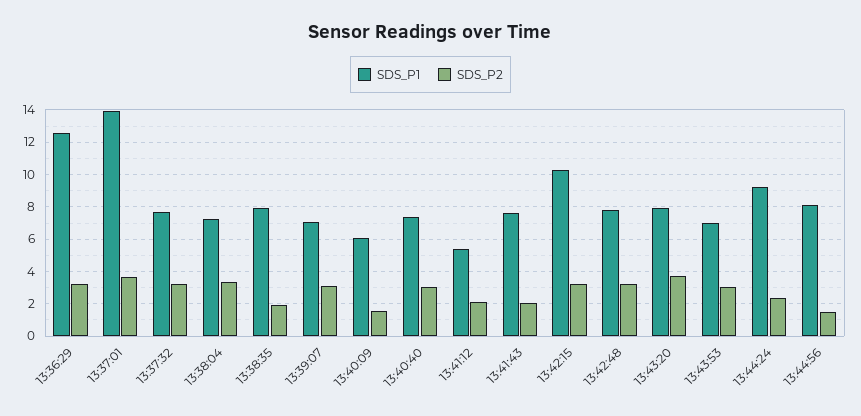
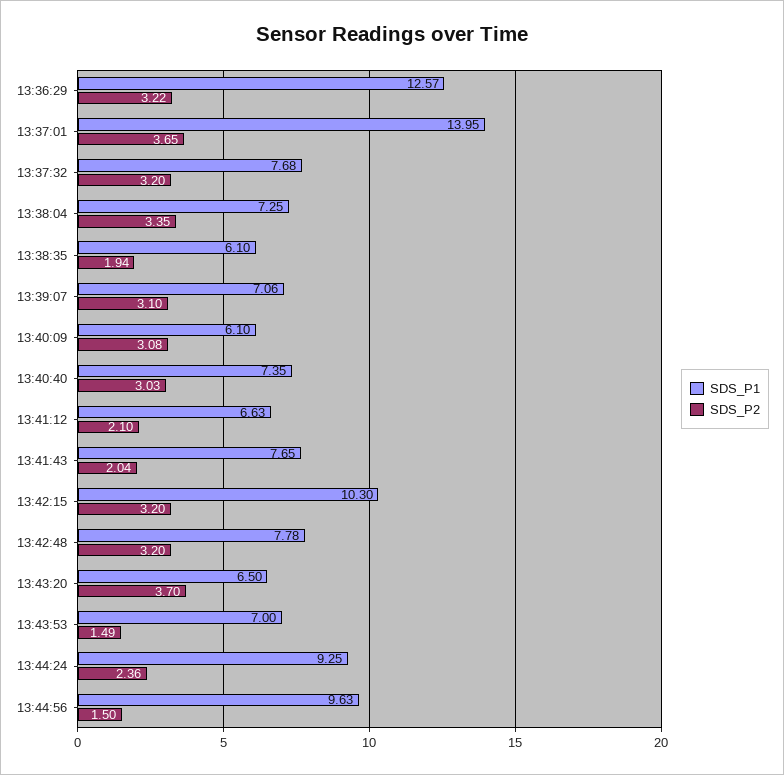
SDS_P1, 13:38:35: 8 -> 6.1
SDS_P2, 13:40:09: 1.5 -> 3.08
SDS_P1, 13:41:12: 5.5 -> 6.63
SDS_P1, 13:43:20: 8 -> 6.5
SDS_P2, 13:43:53: 3 -> 1.49
SDS_P1, 13:44:56: 8 -> 9.63

